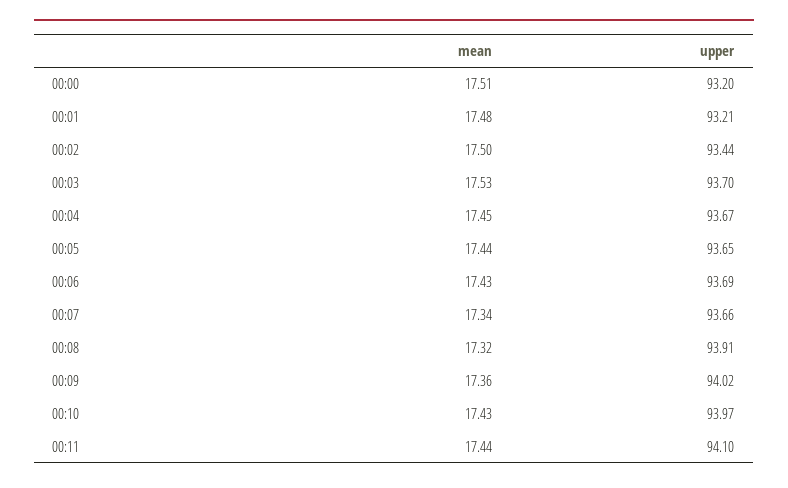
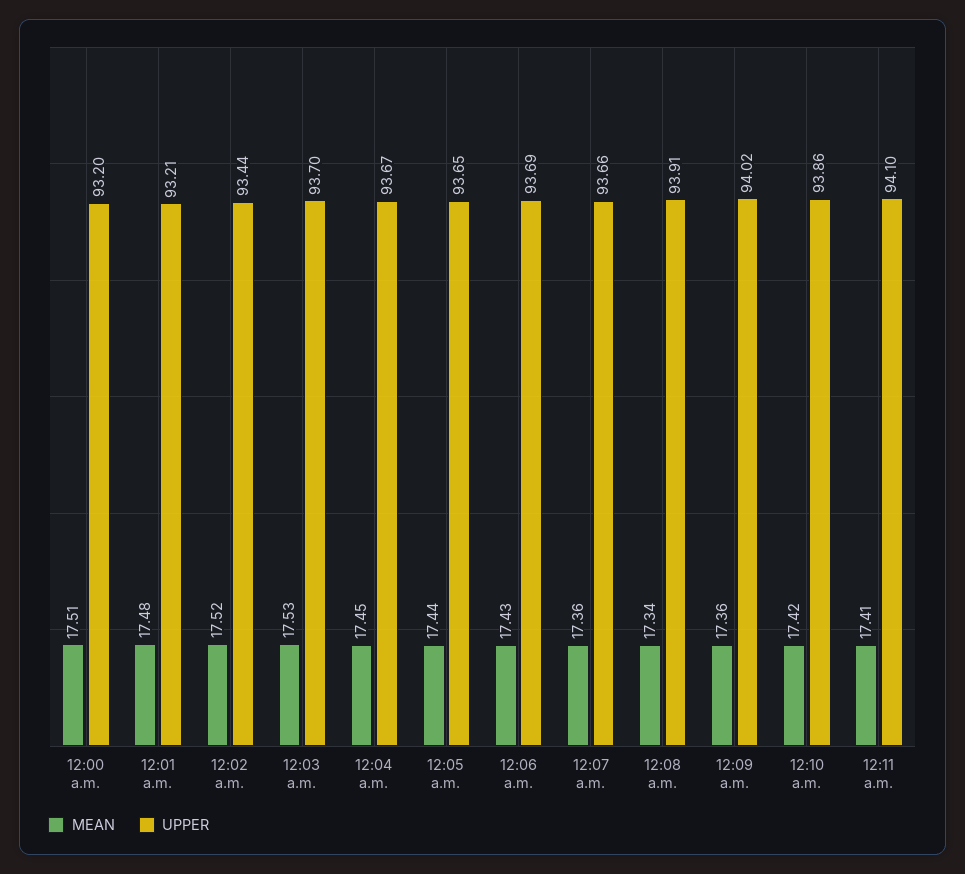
mean, 00:02: 17.5 -> 17.52
mean, 00:07: 17.34 -> 17.36
mean, 00:08: 17.32 -> 17.34
mean, 00:10: 17.43 -> 17.42
upper, 00:10: 93.97 -> 93.86
mean, 00:11: 17.44 -> 17.41

